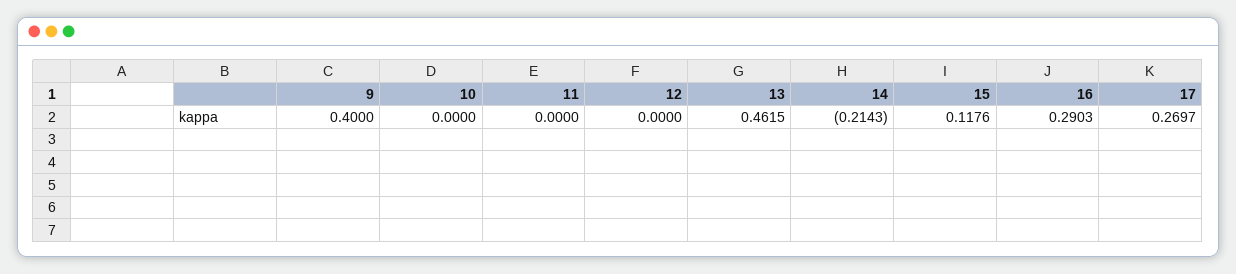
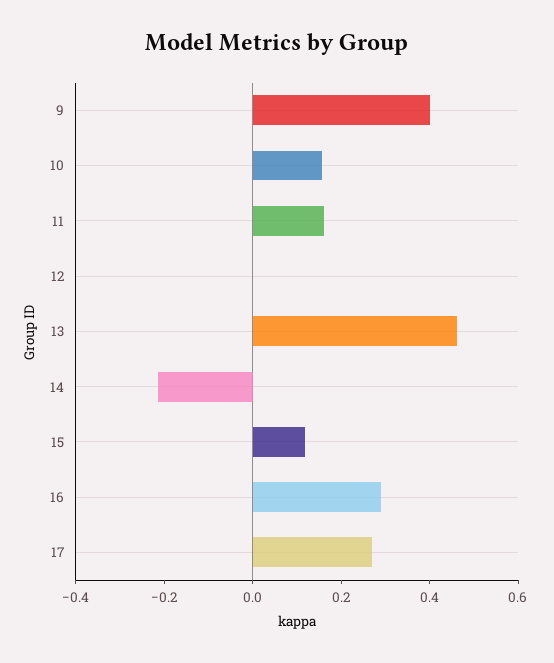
10: 0 -> 0.15
11: 0 -> 0.15

